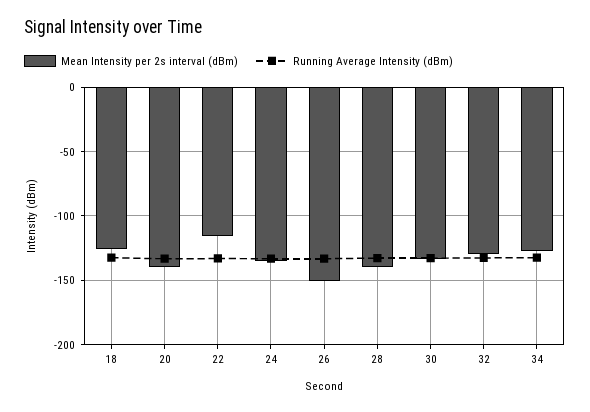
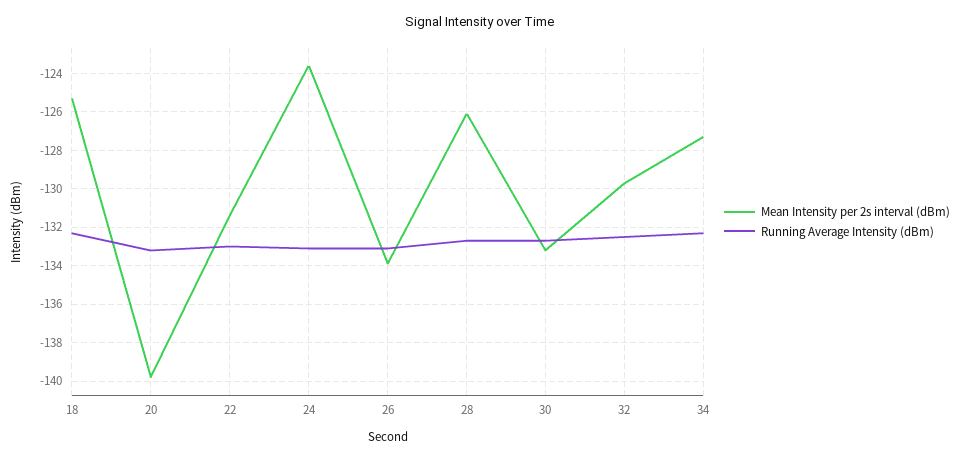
Mean Intensity per 2s interval (dBm), 22: -115 -> -131.5
Mean Intensity per 2s interval (dBm), 24: -135 -> -123.5
Mean Intensity per 2s interval (dBm), 26: -150 -> -134
Mean Intensity per 2s interval (dBm), 28: -140 -> -126

